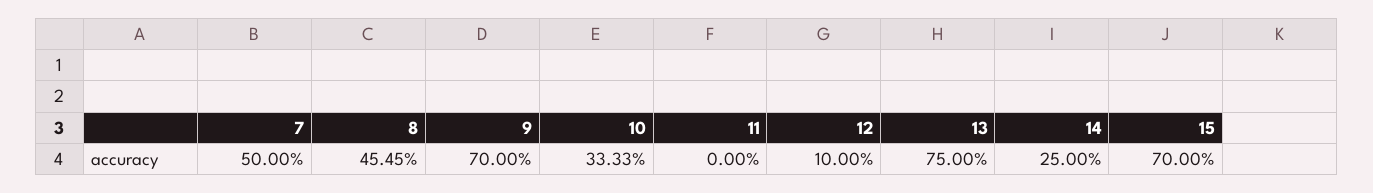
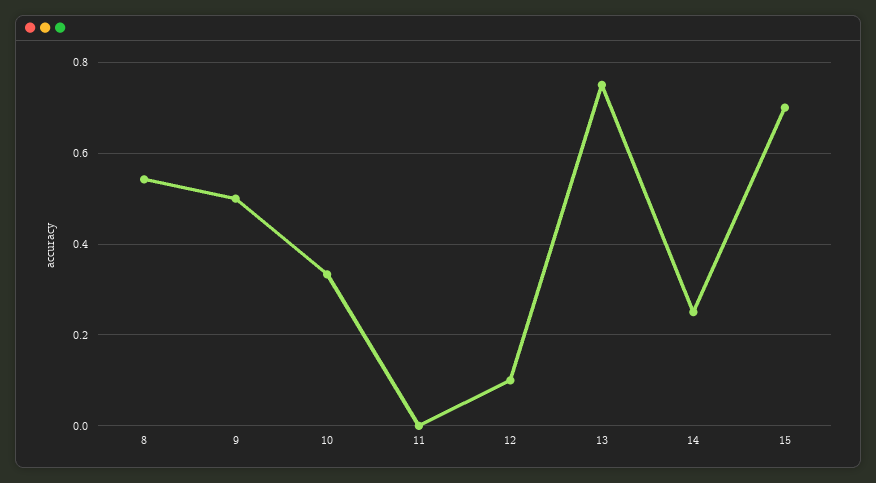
7: 0.5 -> none
8: 0.4545 -> 0.54
9: 0.7 -> 0.5

